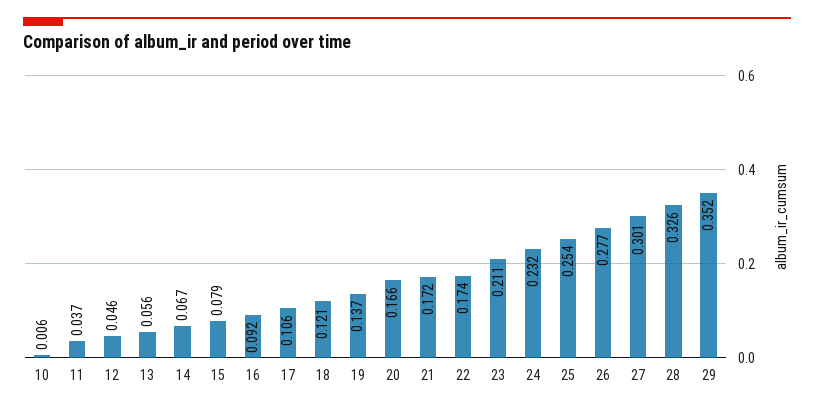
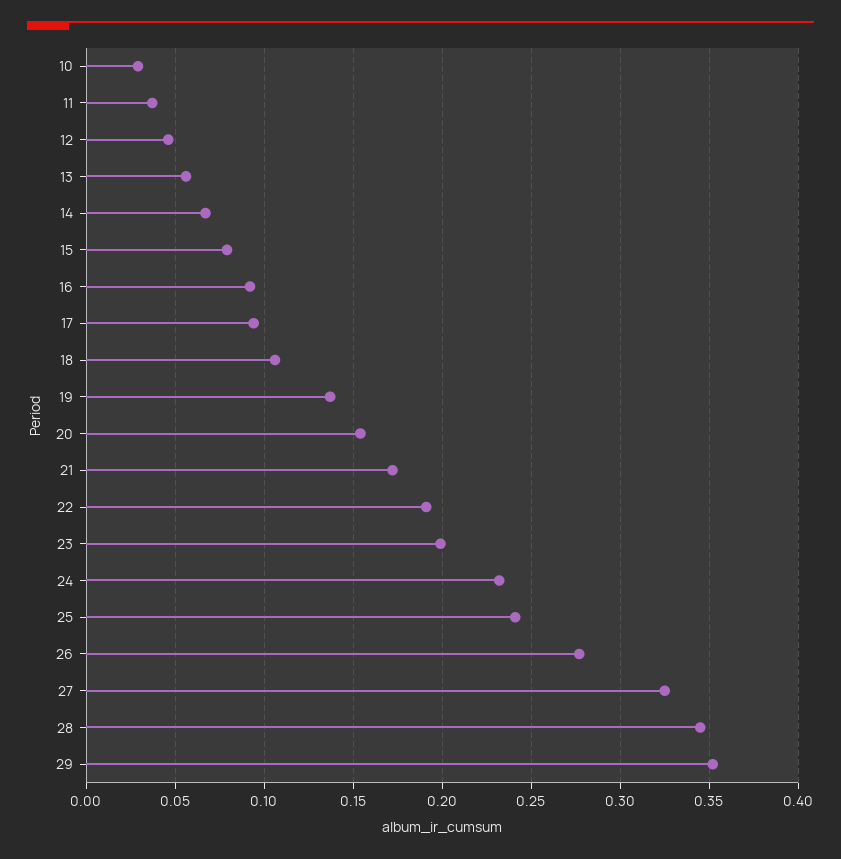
10: 0.006 -> 0.03
17: 0.106 -> 0.095
18: 0.121 -> 0.105
20: 0.166 -> 0.155
22: 0.174 -> 0.19
23: 0.211 -> 0.2
25: 0.254 -> 0.24
27: 0.301 -> 0.325
28: 0.326 -> 0.345

